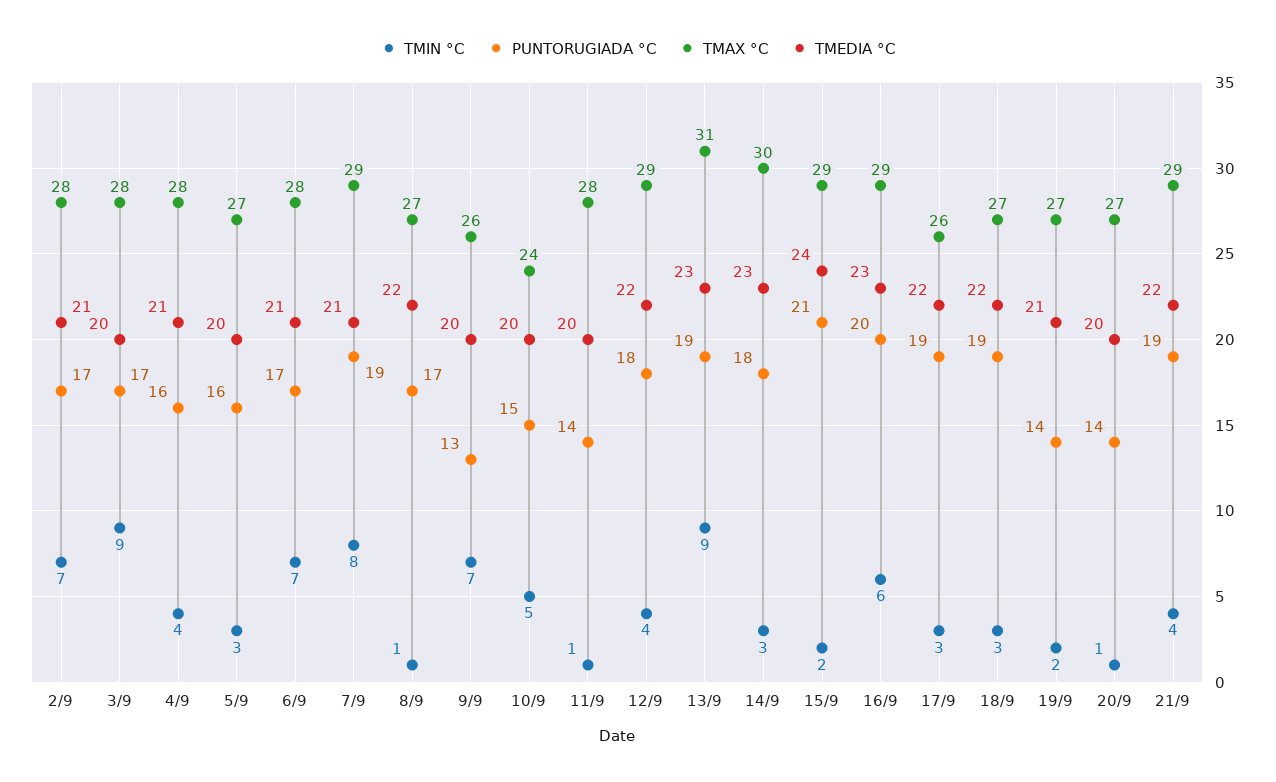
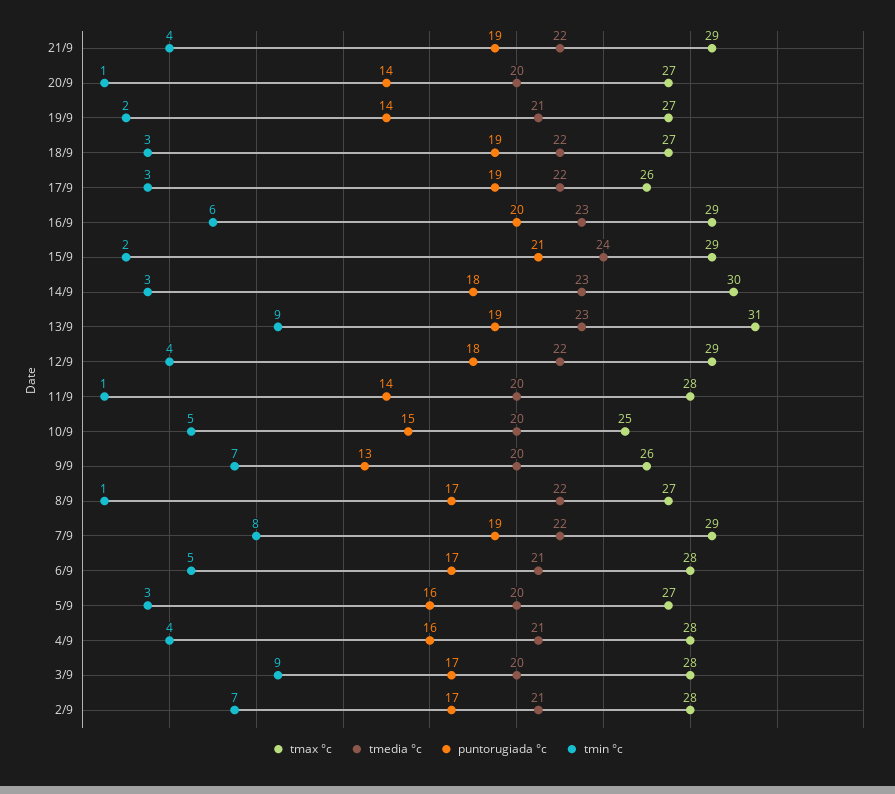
TMIN °C, 6/9: 7 -> 5
TMEDIA °C, 7/9: 21 -> 22
TMAX °C, 10/9: 24 -> 25

